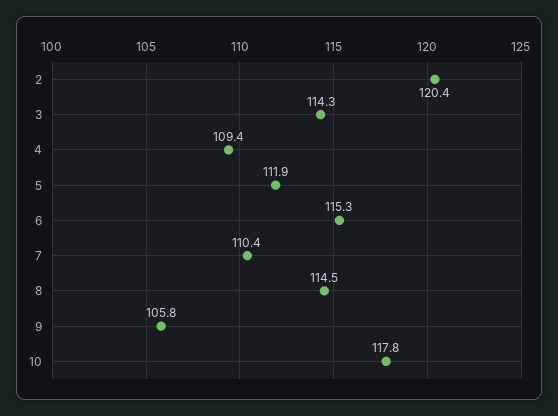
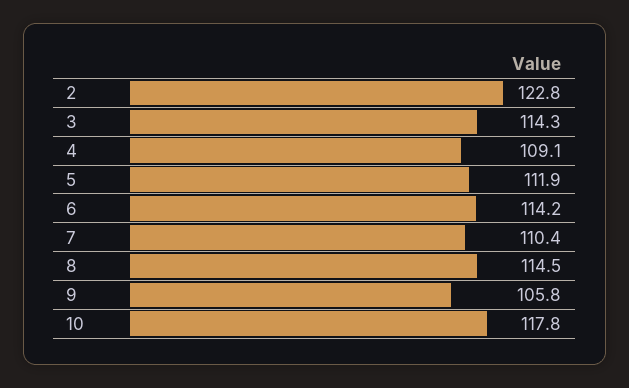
2: 120.4 -> 122.8
4: 109.4 -> 109.1
6: 115.3 -> 114.2

